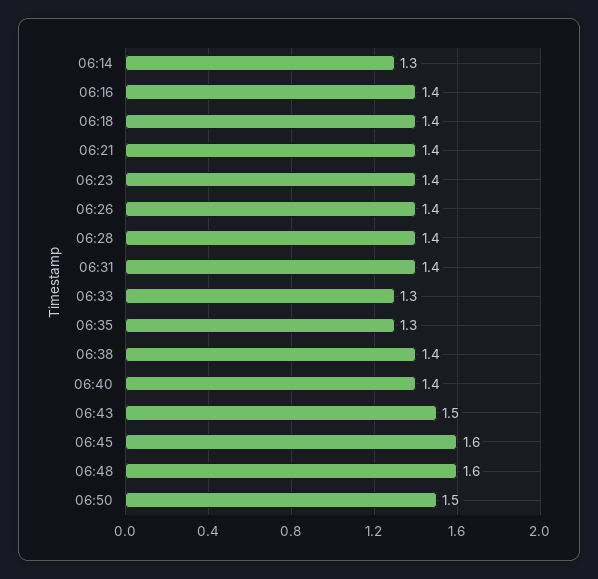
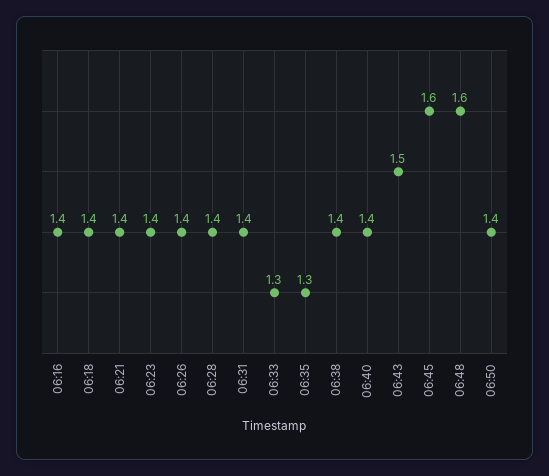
06:14: 1.3 -> none
06:50: 1.5 -> 1.4

